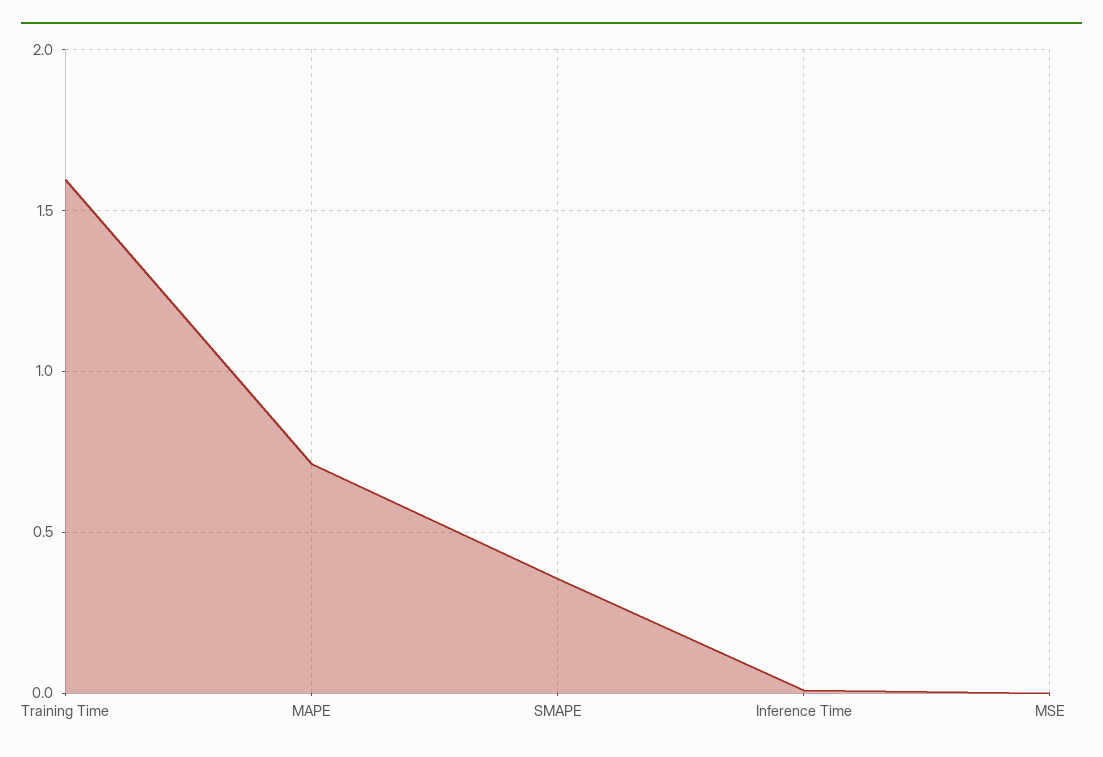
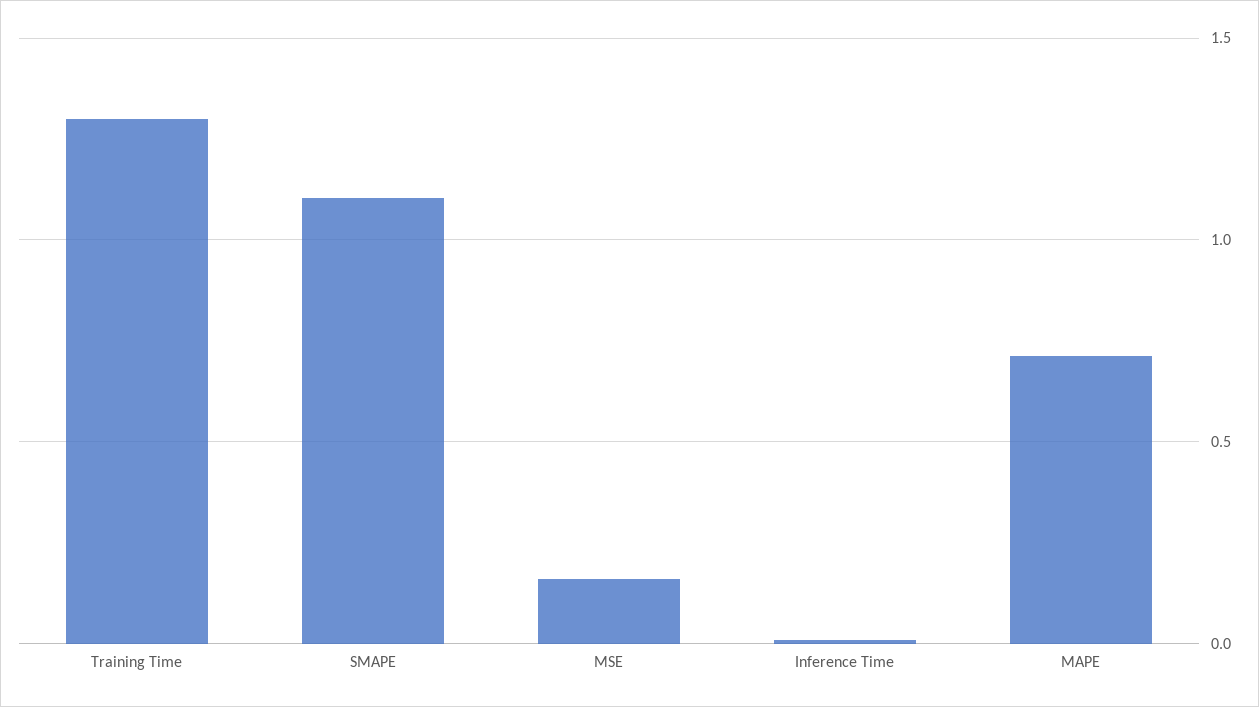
Training Time: 1.6 -> 1.3
SMAPE: 0.35 -> 1.1
MSE: 0 -> 0.15

